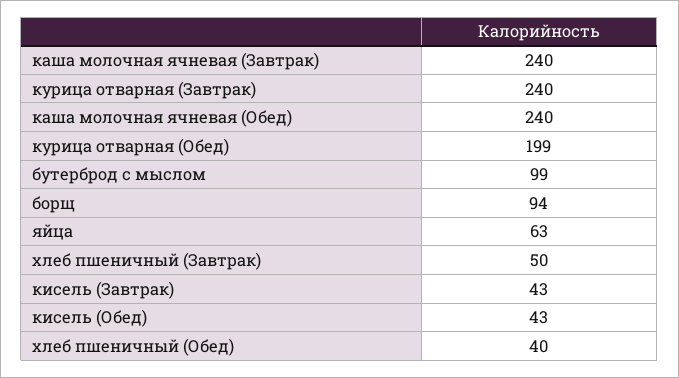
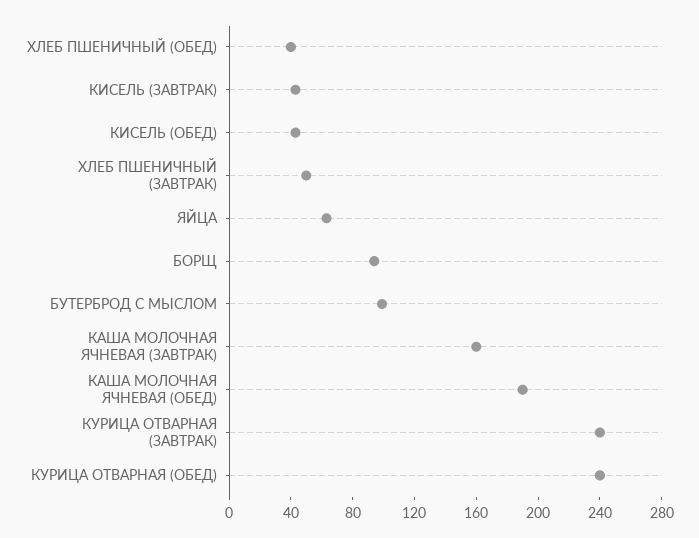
каша молочная ячневая (Завтрак): 240 -> 160
каша молочная ячневая (Обед): 240 -> 190
курица отварная (Обед): 199 -> 240

